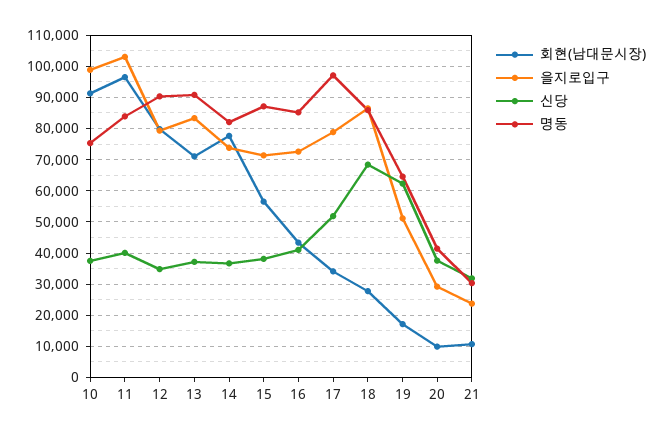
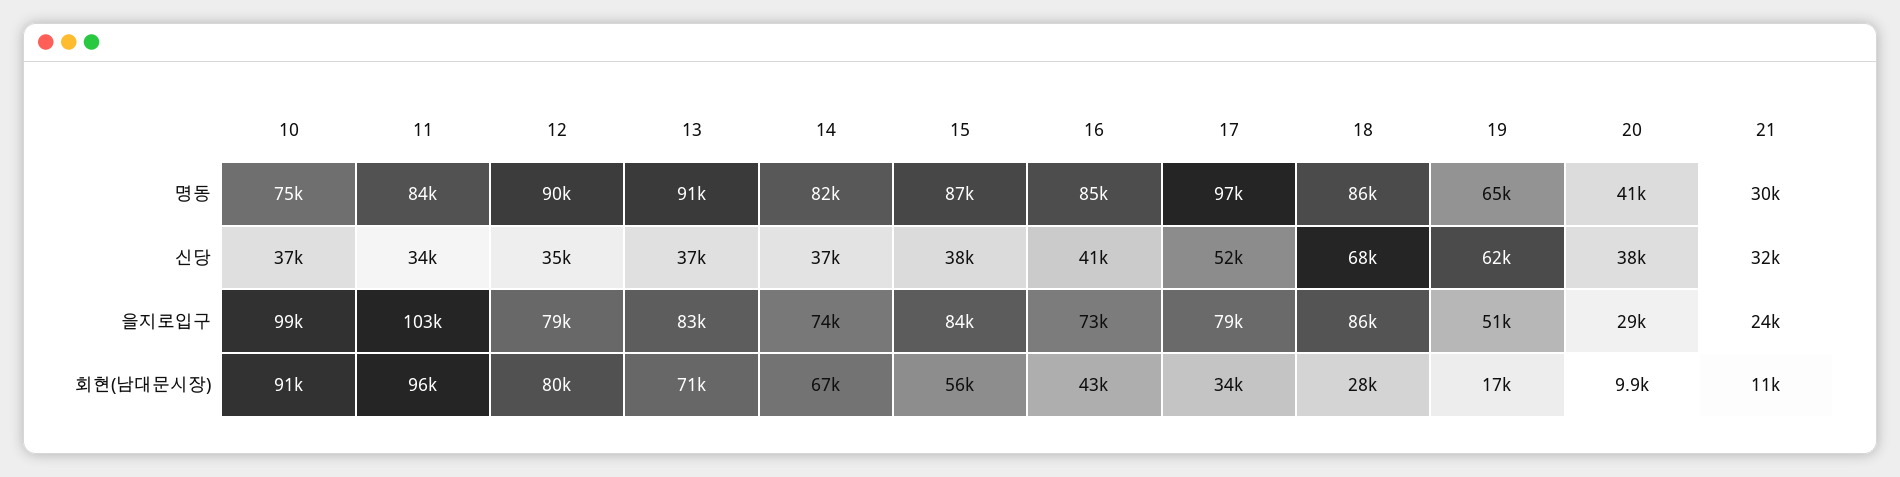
신당, 11: 40000 -> 34000
회현(남대문시장), 14: 78000 -> 67000
을지로입구, 15: 72000 -> 84000

